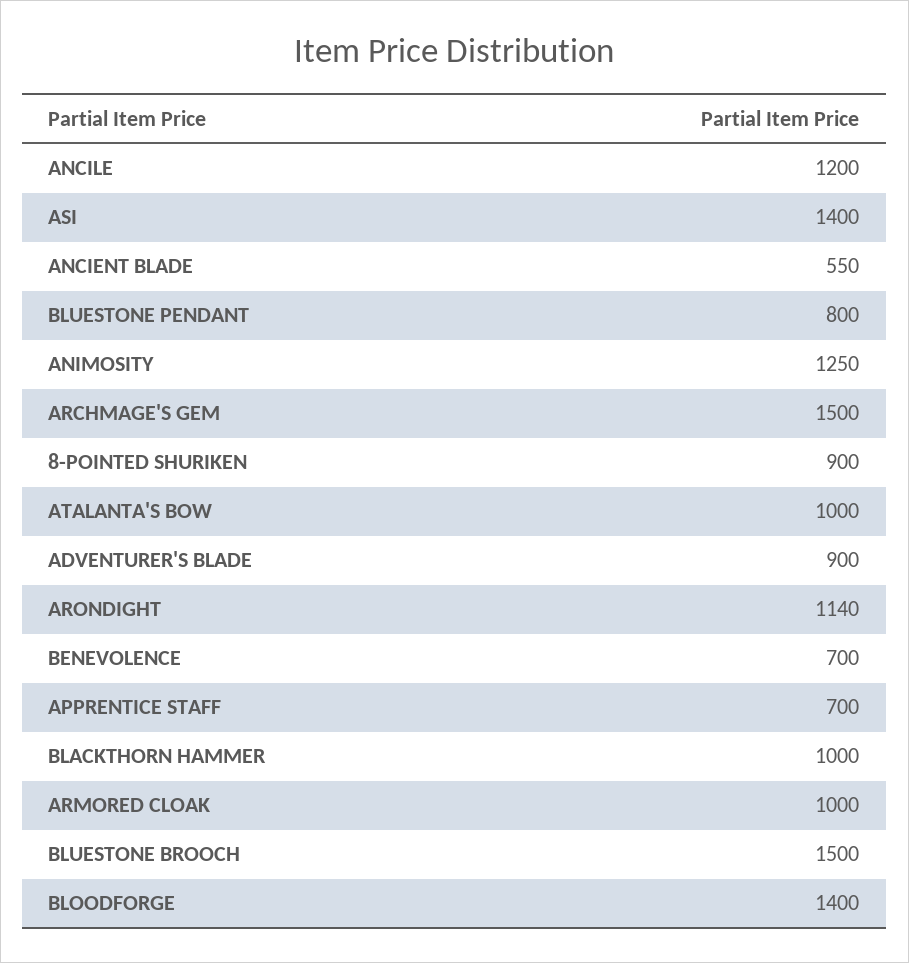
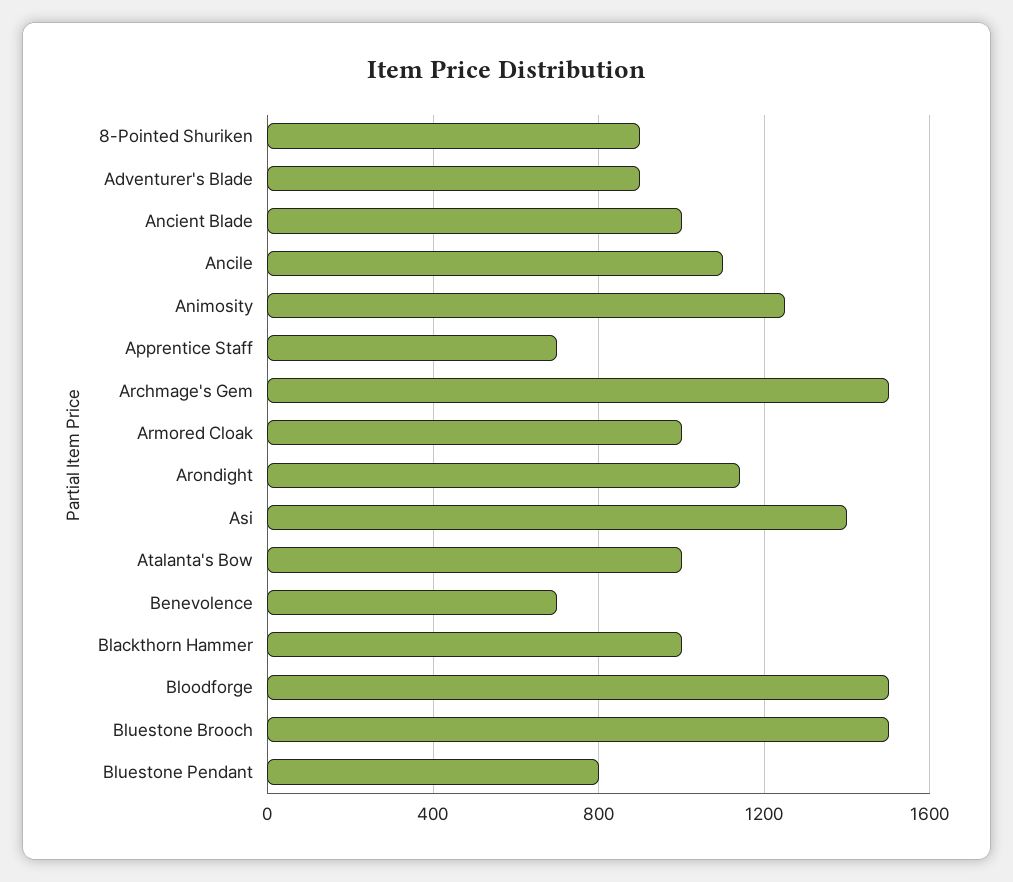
ANCILE: 1200 -> 1100
ANCIENT BLADE: 550 -> 1000
BLOODFORGE: 1400 -> 1500

